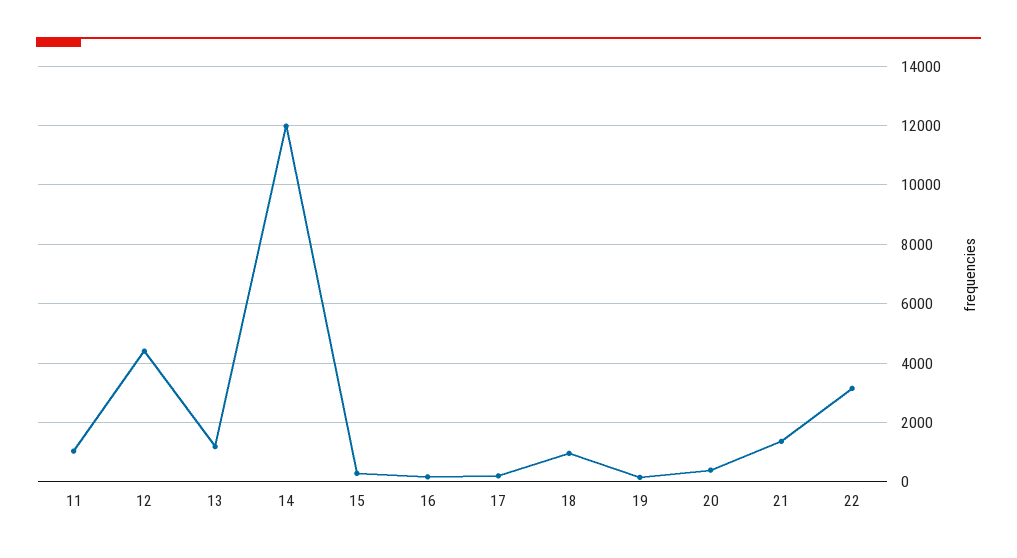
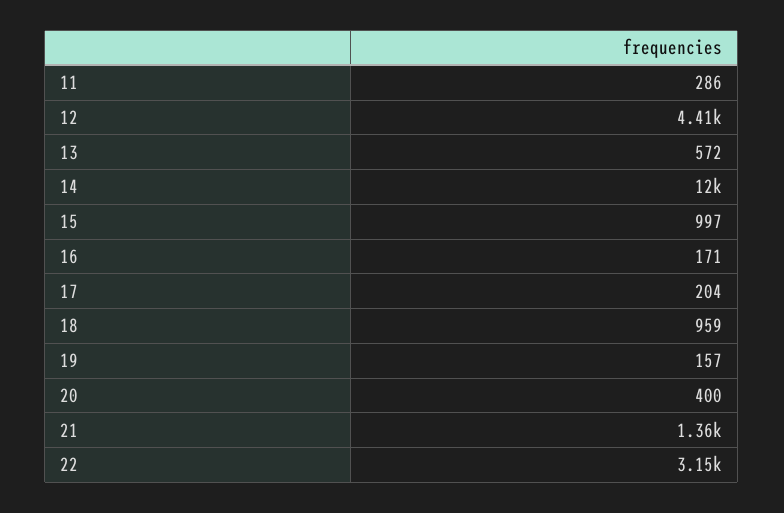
11: 1000 -> 286
13: 1250 -> 572
15: 250 -> 997

